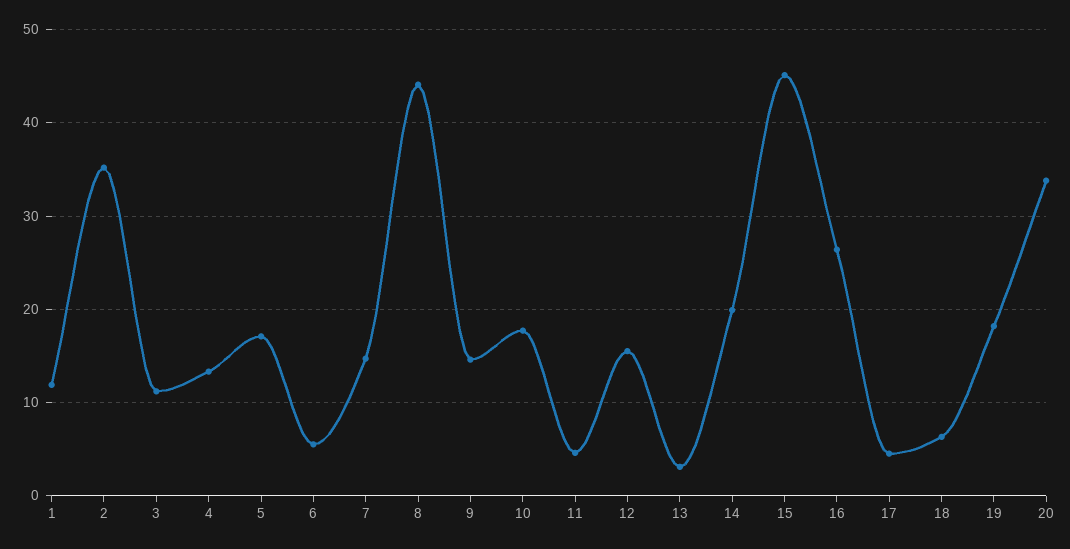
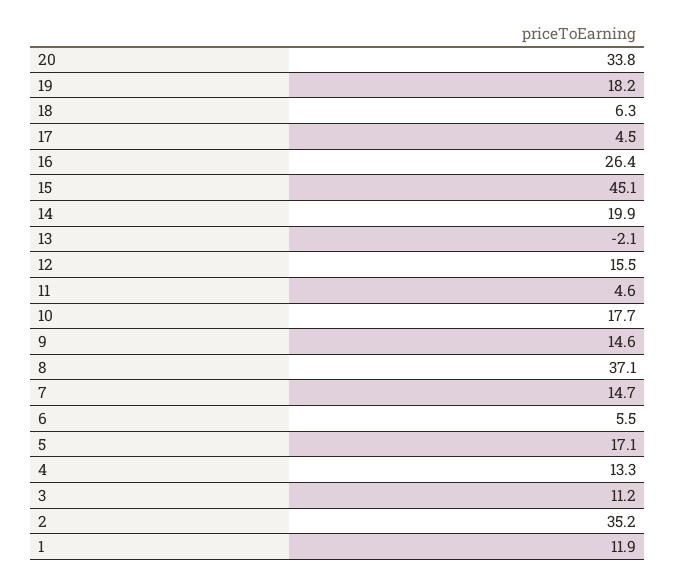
8: 44 -> 37.1
13: 3 -> -2.1

